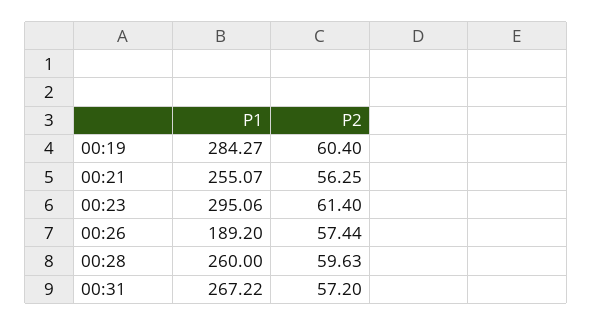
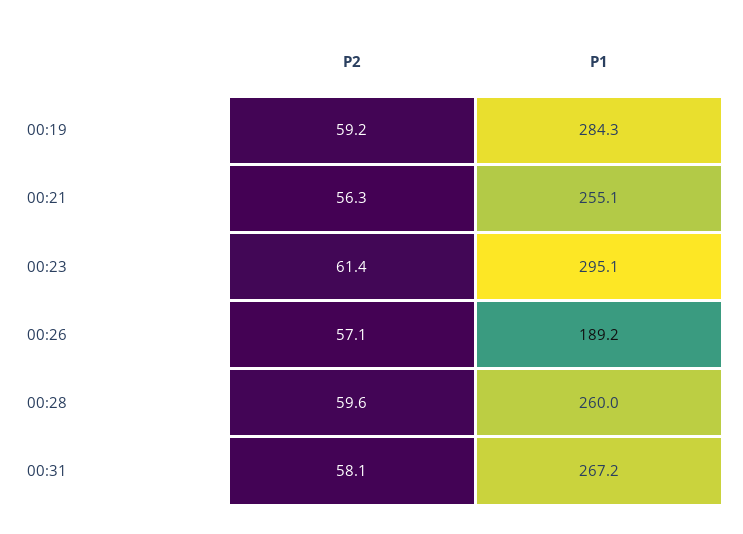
P2, 00:19: 60.4 -> 59.2
P2, 00:26: 57.44 -> 57.1
P2, 00:31: 57.2 -> 58.1

